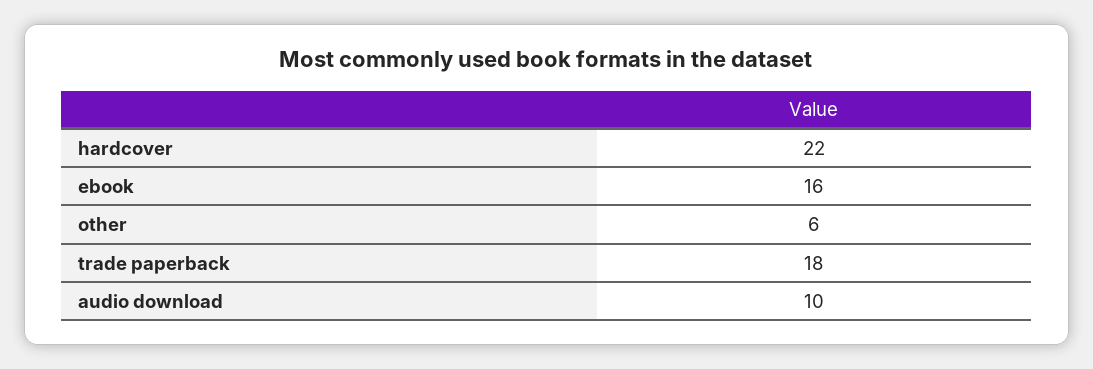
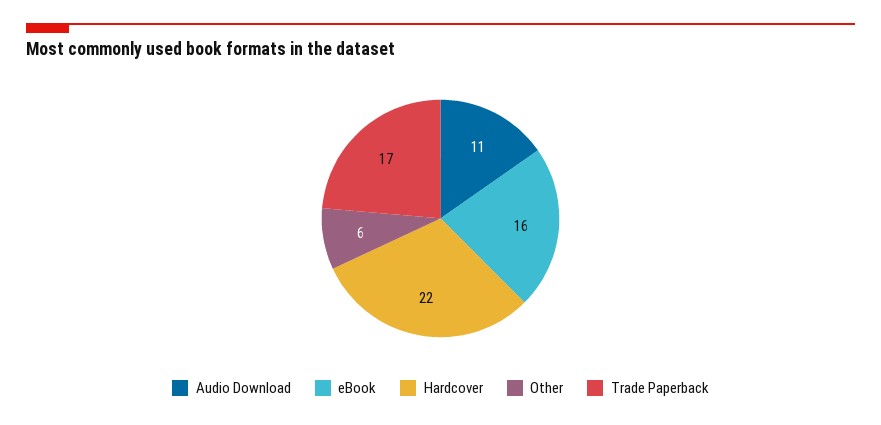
trade paperback: 18 -> 17
audio download: 10 -> 11

